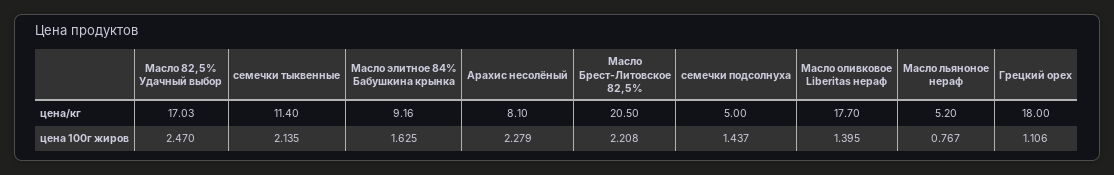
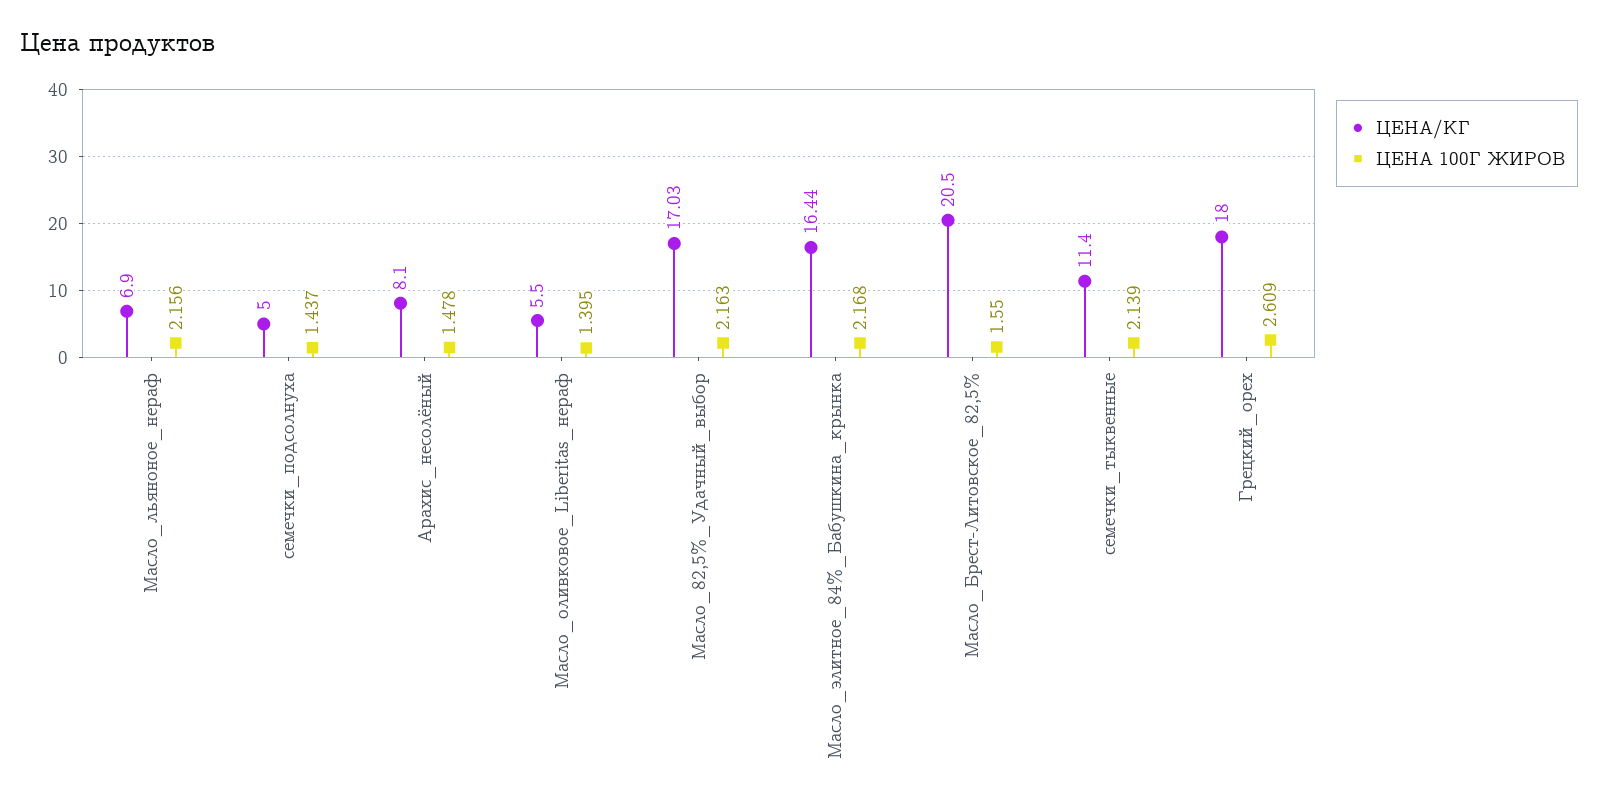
цена/кг, Масло элитное 84% Бабушкина крынка: 9.16 -> 16.44
цена/кг, Масло оливковое Liberitas нераф: 17.7 -> 5.5
цена/кг, Масло льяноное нераф: 5.2 -> 6.9
цена 100г жиров, Масло 82,5% Удачный выбор: 2.47 -> 2.163
цена 100г жиров, семечки тыквенные: 2.135 -> 2.139
цена 100г жиров, Масло элитное 84% Бабушкина крынка: 1.625 -> 2.168
цена 100г жиров, Арахис несолёный: 2.279 -> 1.478
цена 100г жиров, Масло Брест-Литовское 82,5%: 2.208 -> 1.55
цена 100г жиров, Масло льяноное нераф: 0.767 -> 2.156
цена 100г жиров, Грецкий орех: 1.106 -> 2.609

